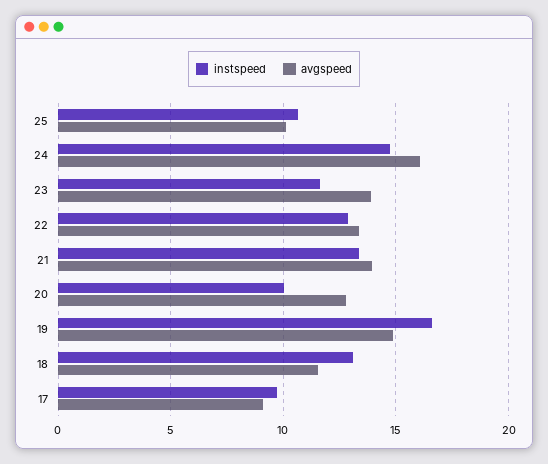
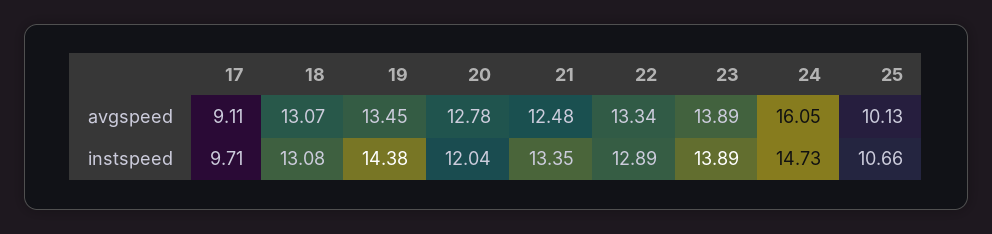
instspeed, 23: 11.5 -> 13.89
avgspeed, 21: 14 -> 12.48
instspeed, 20: 10 -> 12.04
instspeed, 19: 16.5 -> 14.38
avgspeed, 19: 15 -> 13.45
avgspeed, 18: 11.5 -> 13.07

